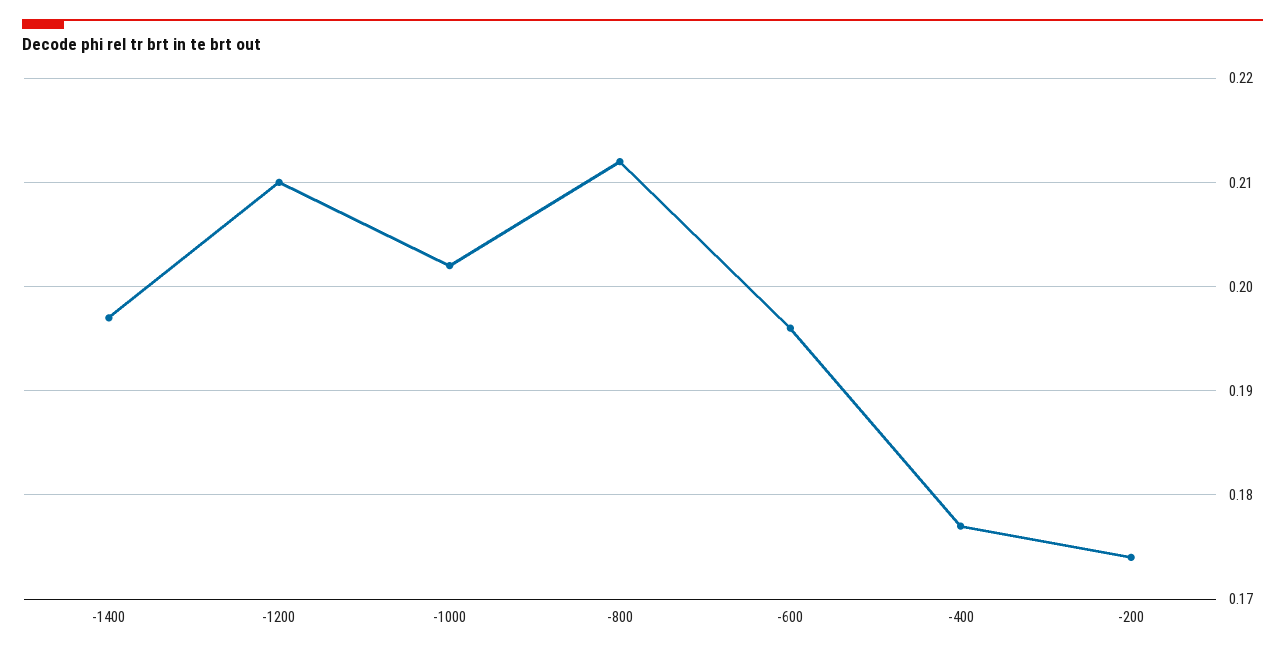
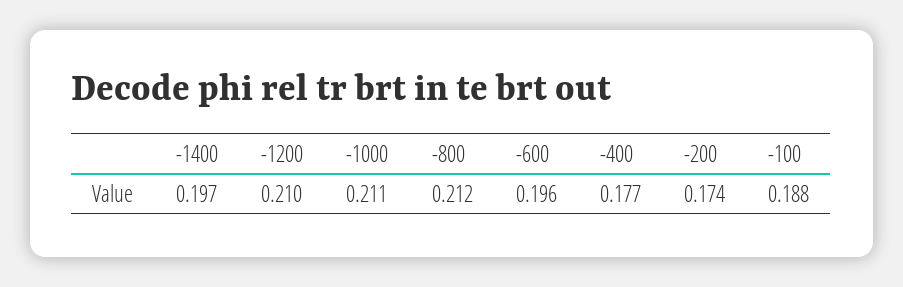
-1000: 0.202 -> 0.211
-100: none -> 0.188

